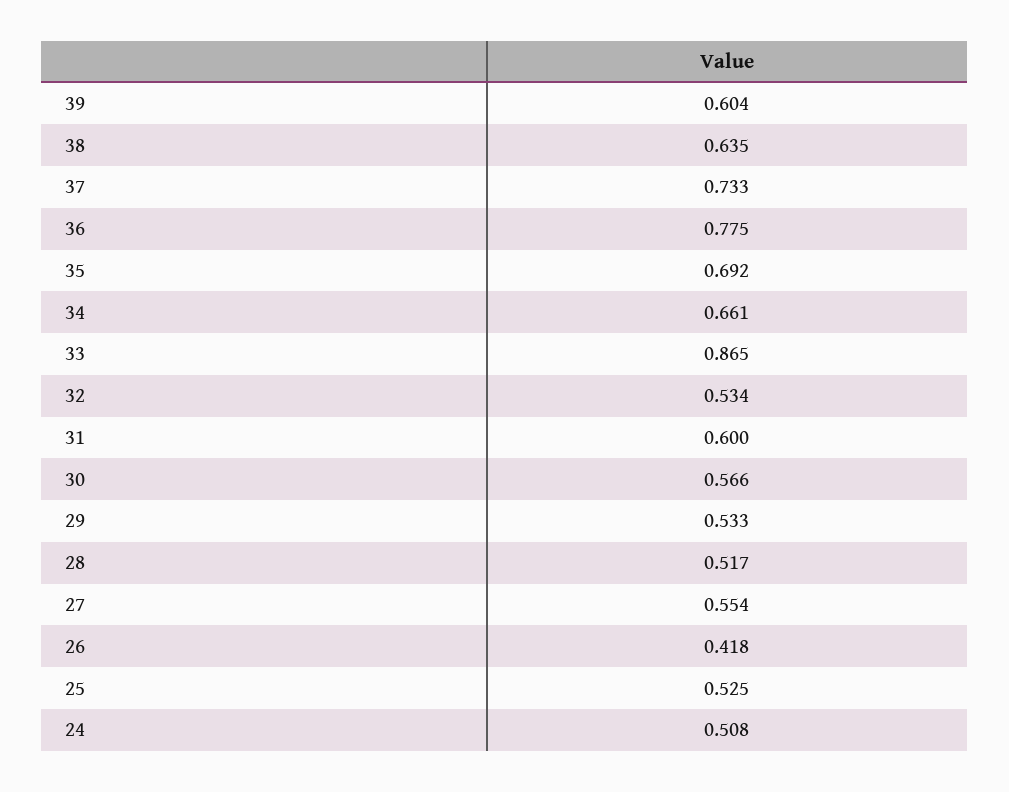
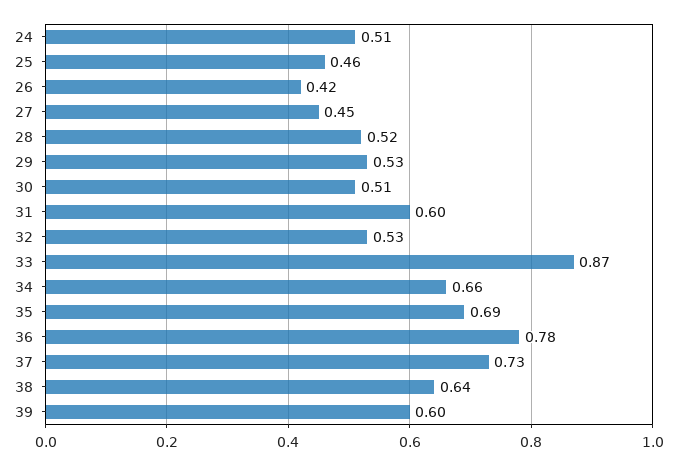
30: 0.566 -> 0.51
27: 0.554 -> 0.45
25: 0.525 -> 0.46

